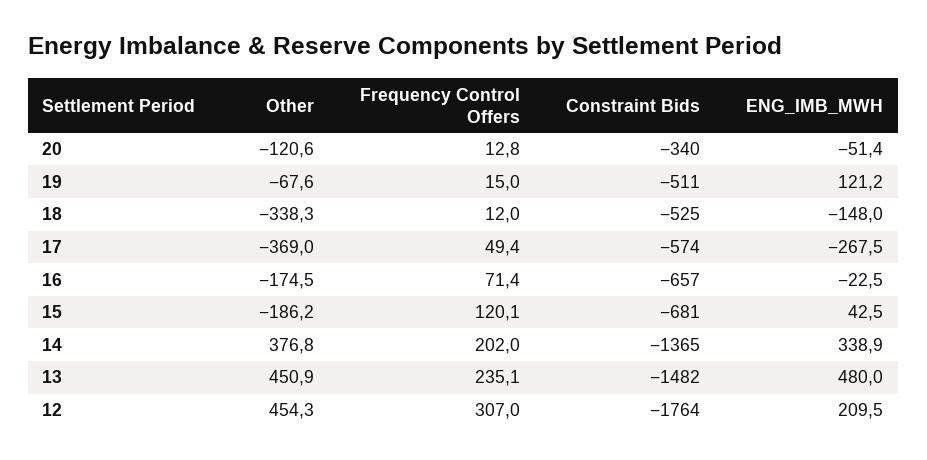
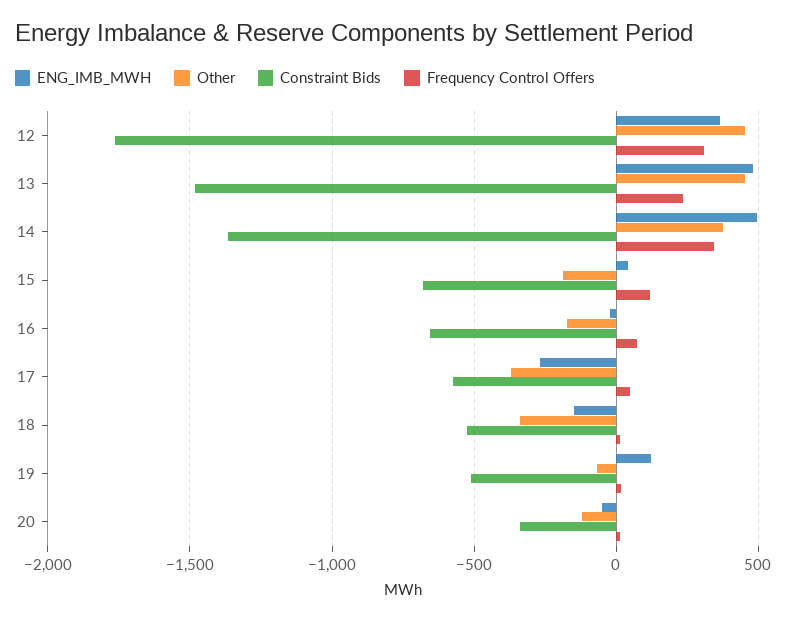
Frequency Control Offers, 14: 202 -> 350
ENG_IMB_MWH, 14: 338.9 -> 500
ENG_IMB_MWH, 12: 209.5 -> 350

